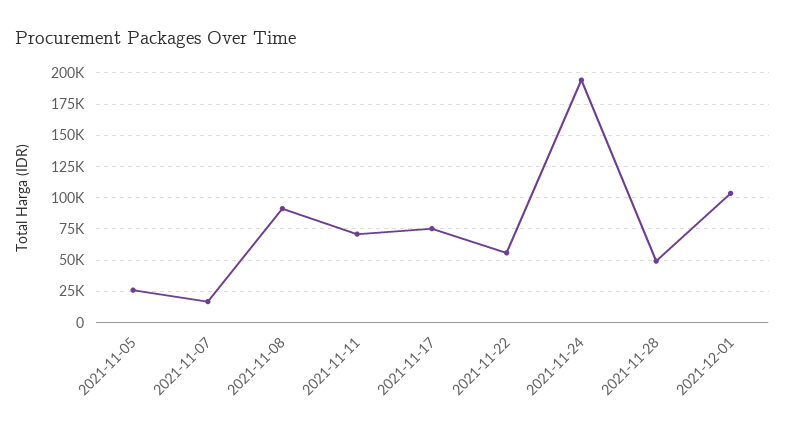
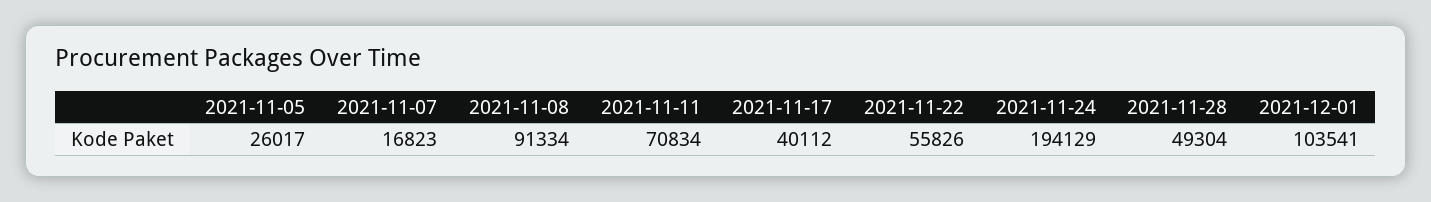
2021-11-17: 75000 -> 40112

